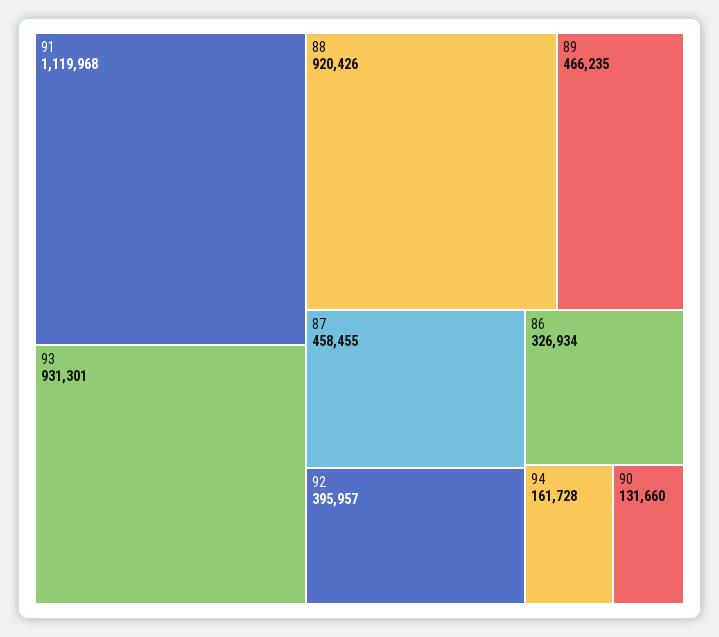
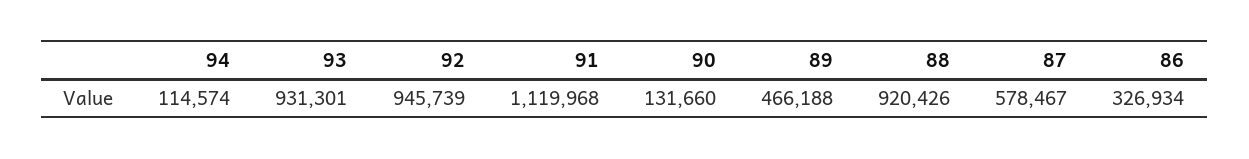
89: 466235 -> 466188
87: 458455 -> 578467
92: 395957 -> 945739
94: 161728 -> 114574

